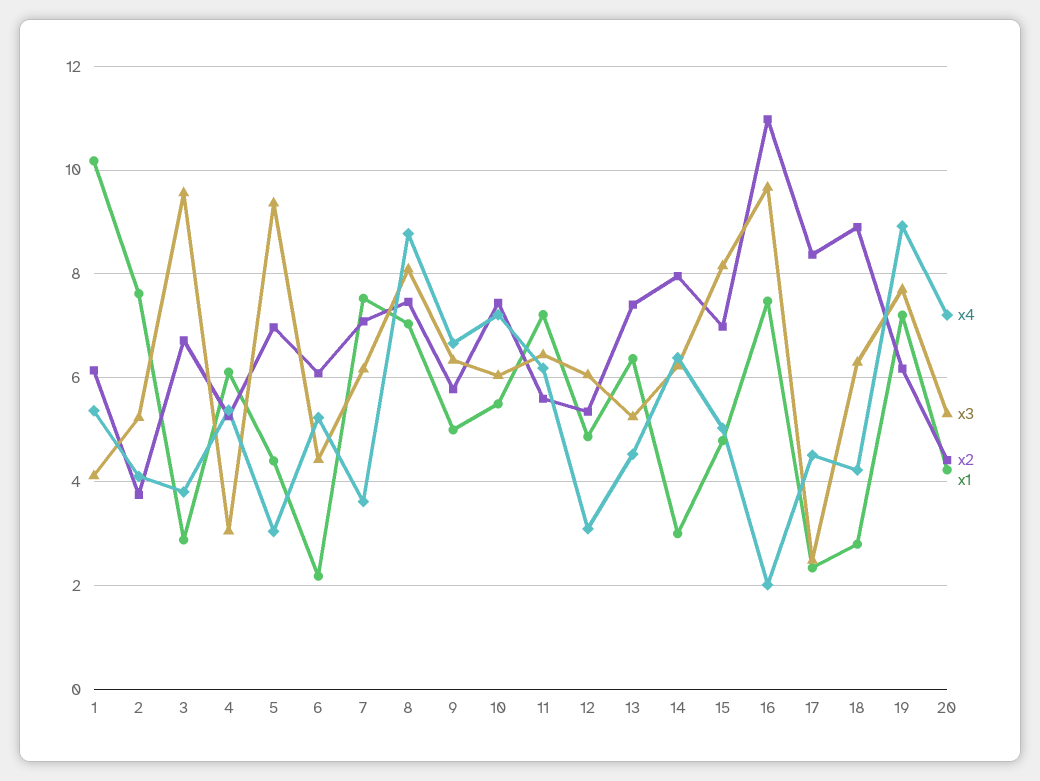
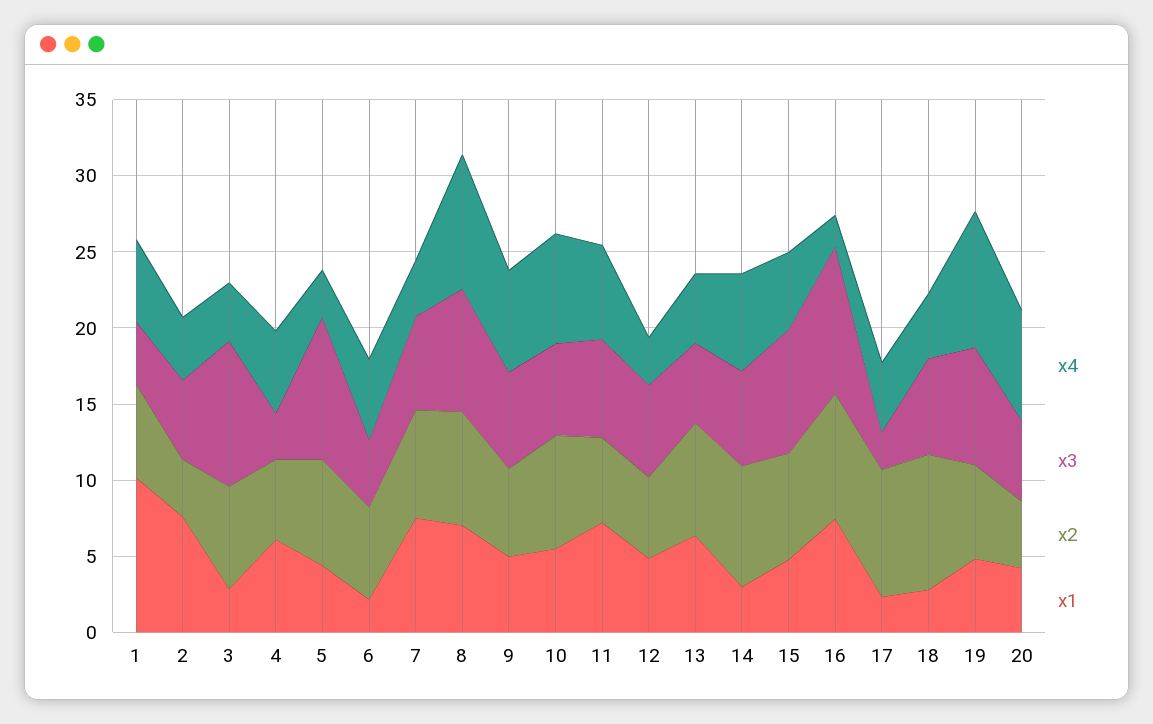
x2, 16: 11 -> 8
x1, 19: 7.2 -> 5

